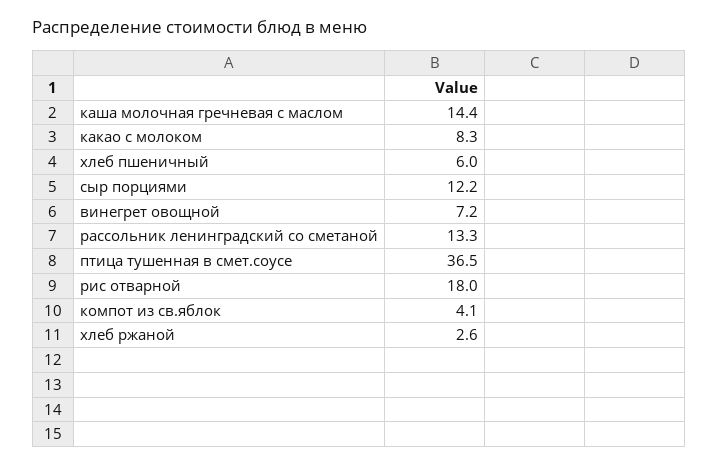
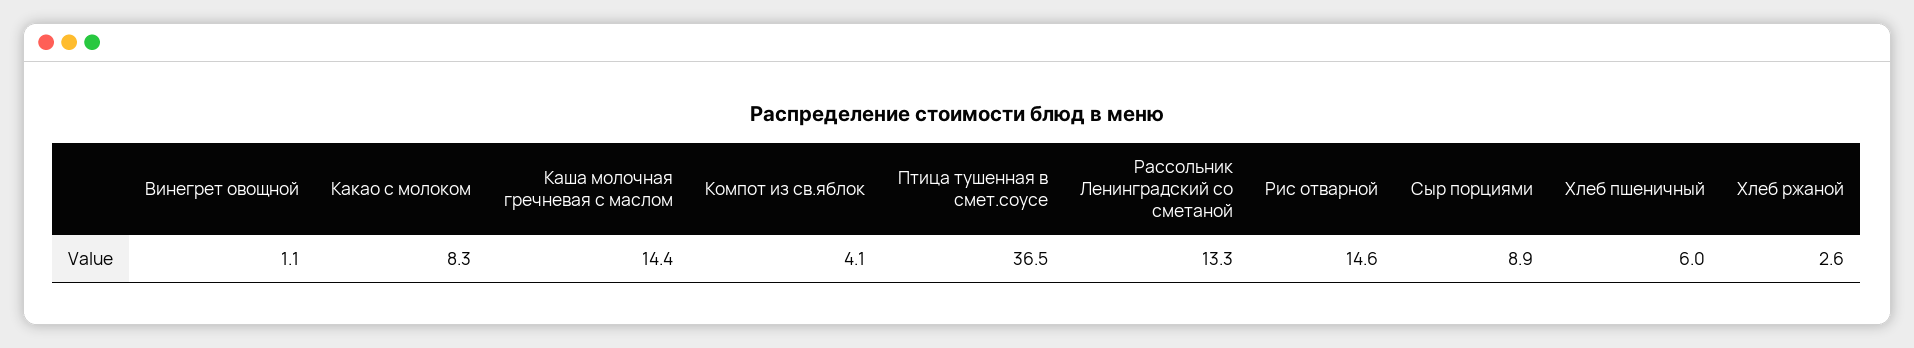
сыр порциями: 12.2 -> 8.9
винегрет овощной: 7.2 -> 1.1
рис отварной: 18 -> 14.6

